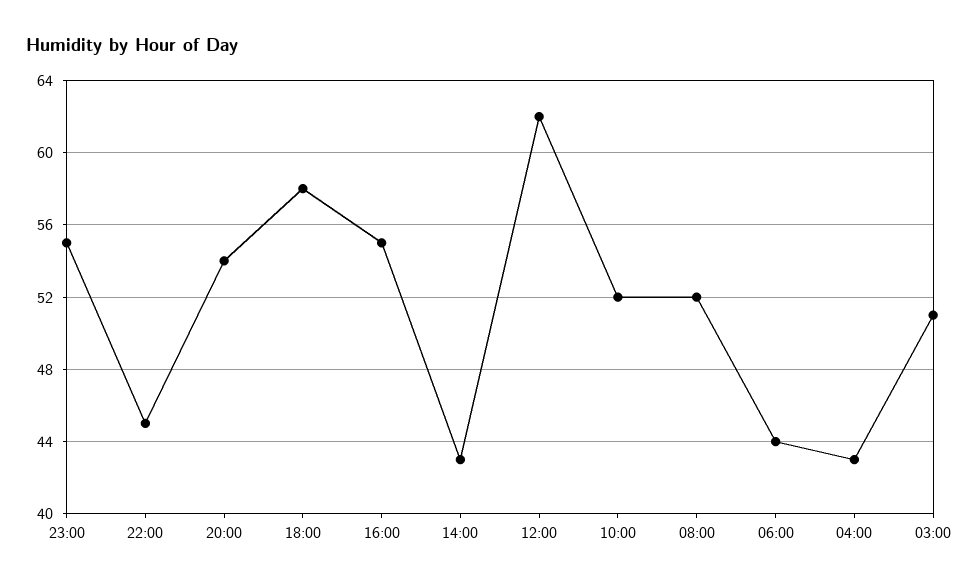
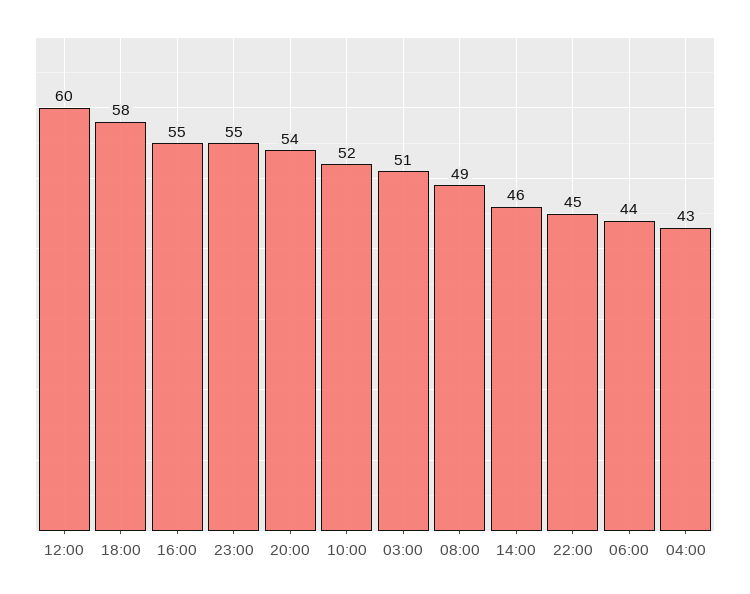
14:00: 43 -> 46
12:00: 62 -> 60
08:00: 52 -> 49

